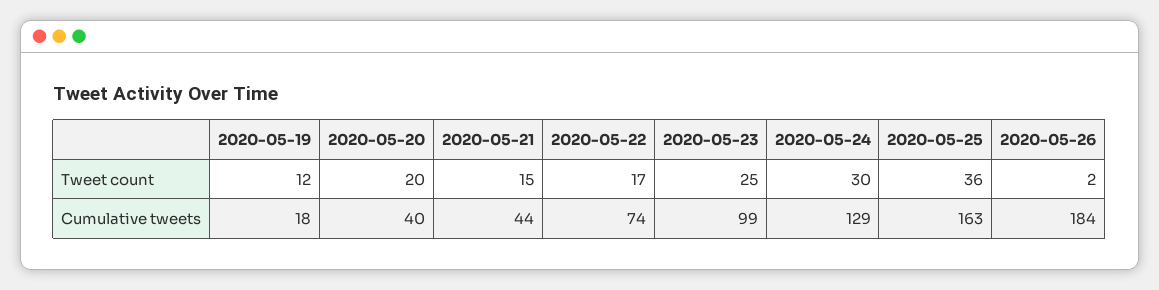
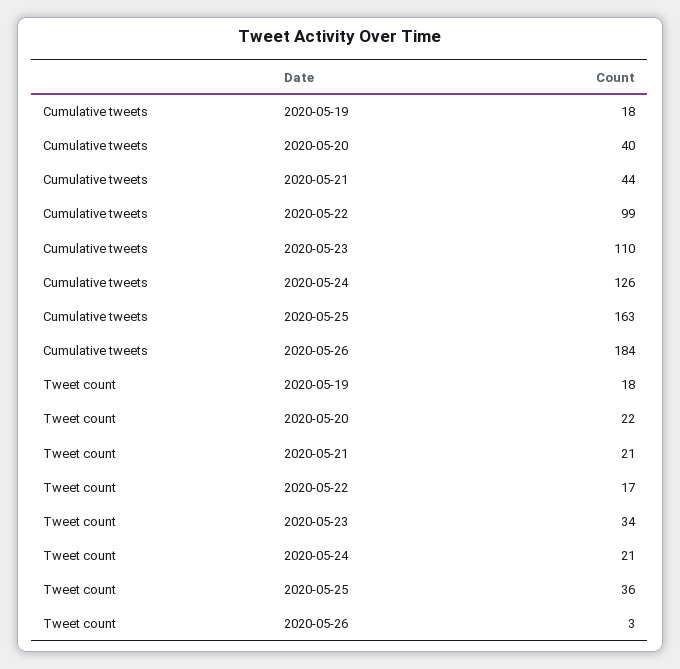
2020-05-19, Tweet count: 12 -> 18
2020-05-20, Tweet count: 20 -> 22
2020-05-21, Tweet count: 15 -> 21
2020-05-23, Tweet count: 25 -> 34
2020-05-24, Tweet count: 30 -> 21
2020-05-26, Tweet count: 2 -> 3
2020-05-22, Cumulative tweets: 74 -> 99
2020-05-23, Cumulative tweets: 99 -> 110
2020-05-24, Cumulative tweets: 129 -> 126

